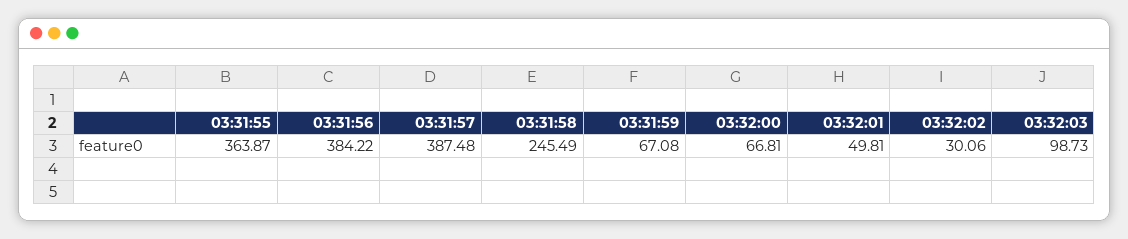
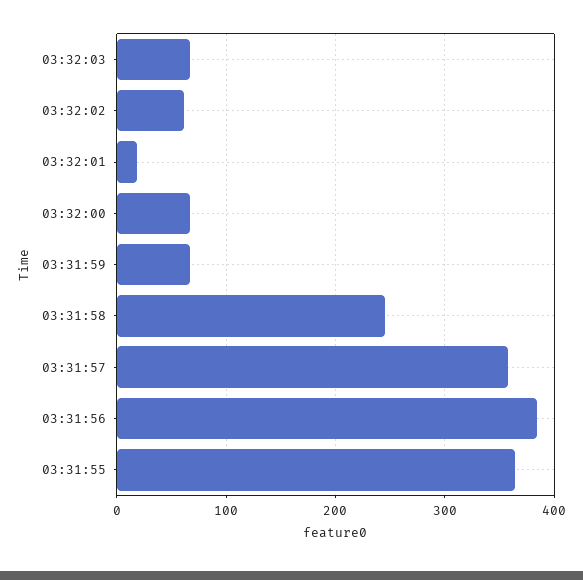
03:31:57: 387.48 -> 360
03:32:01: 49.81 -> 20
03:32:02: 30.06 -> 60
03:32:03: 98.73 -> 70

